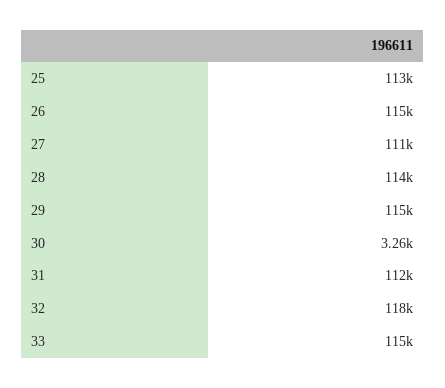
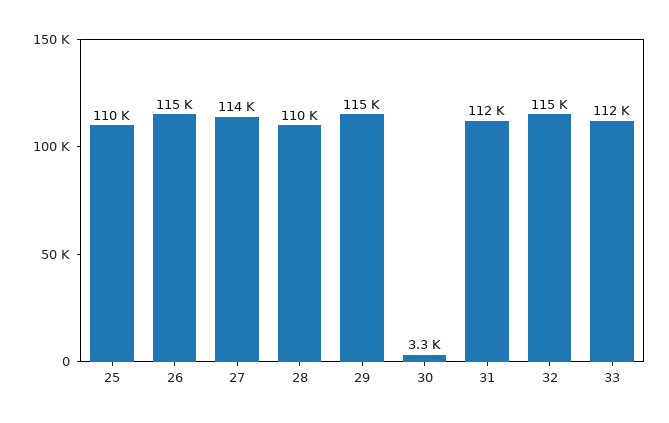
25: 113000 -> 110000
27: 111000 -> 114000
28: 114000 -> 110000
32: 118000 -> 115000
33: 115000 -> 112000

